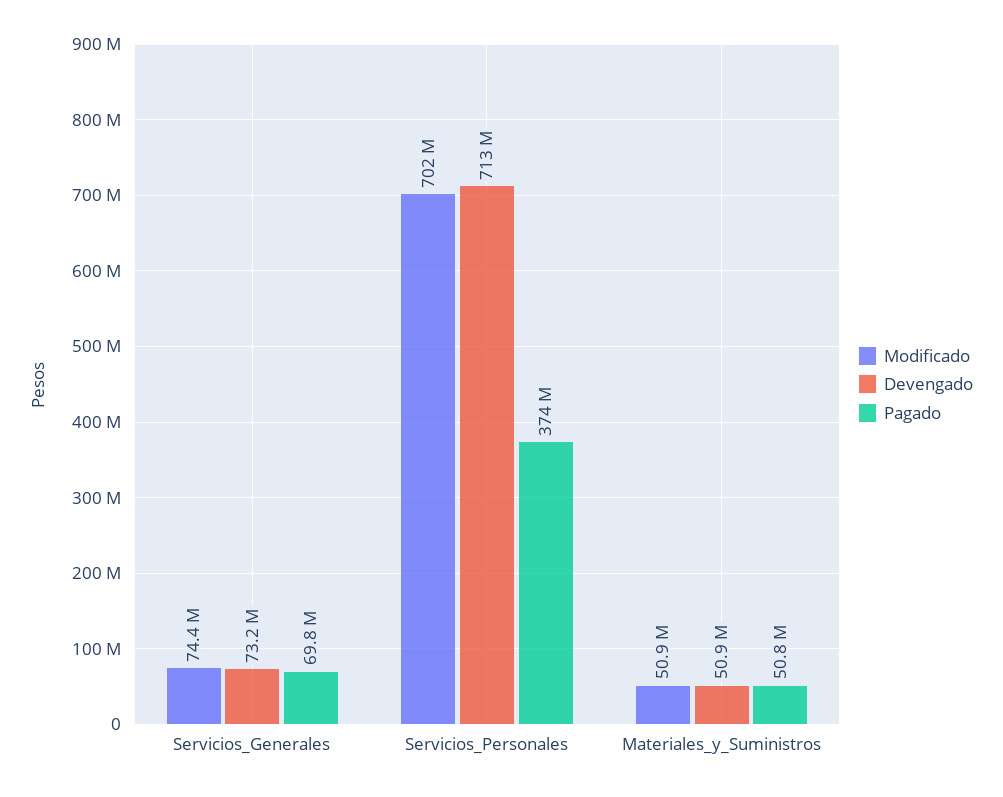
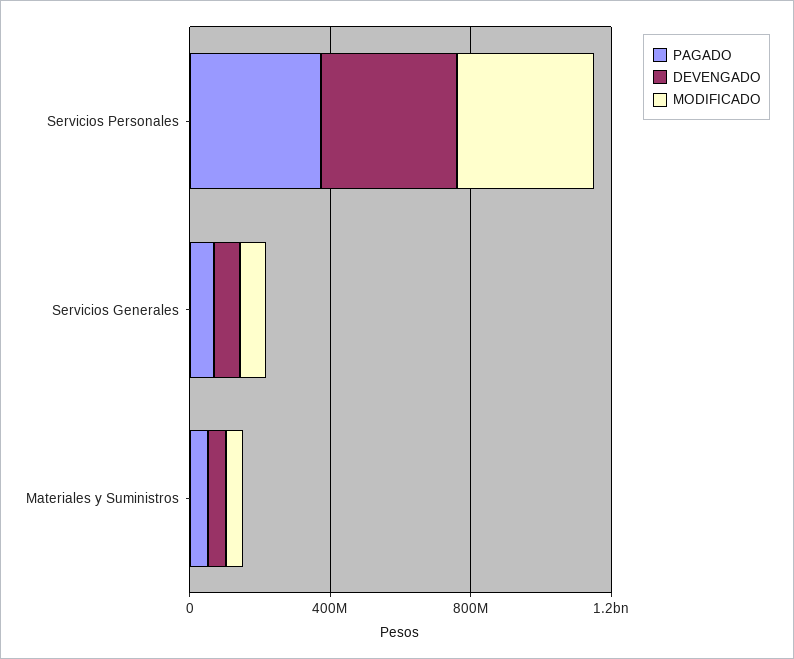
Modificado, Servicios_Personales: 702000000 -> 400000000
Devengado, Servicios_Personales: 713000000 -> 400000000

